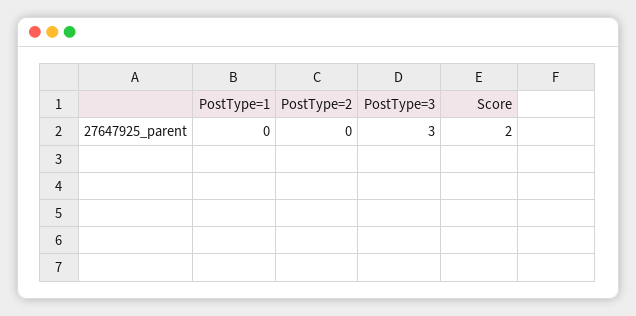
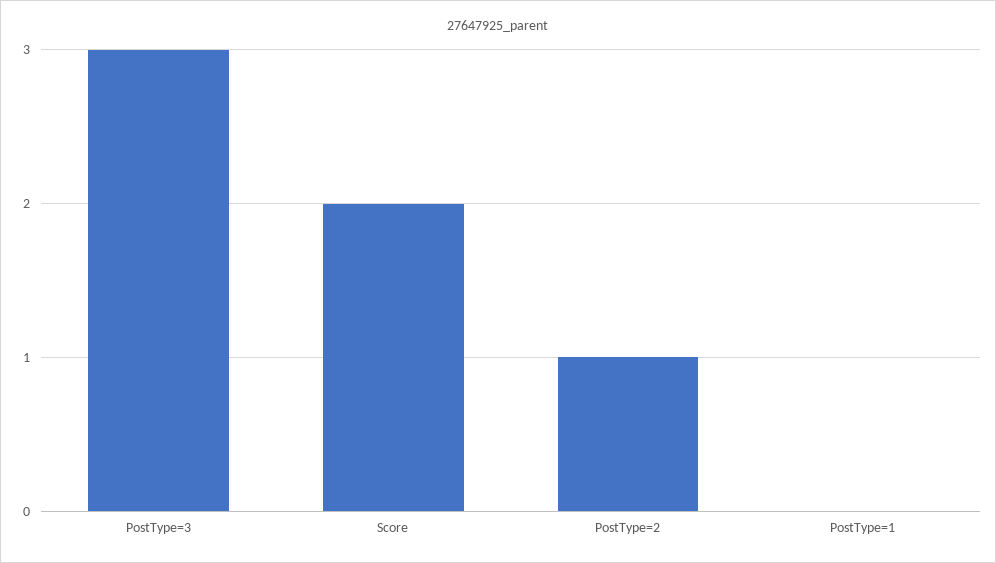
PostType=2: 0 -> 1

